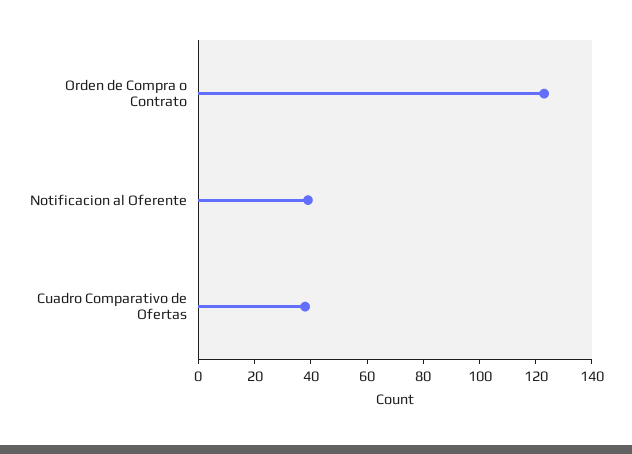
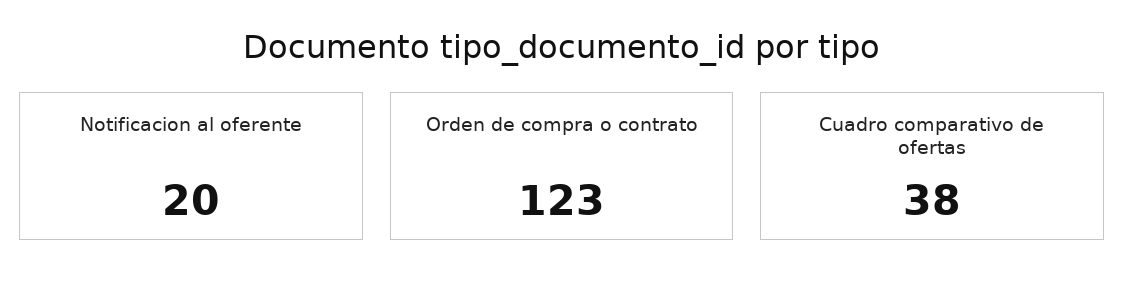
Notificacion al Oferente: 40 -> 20

